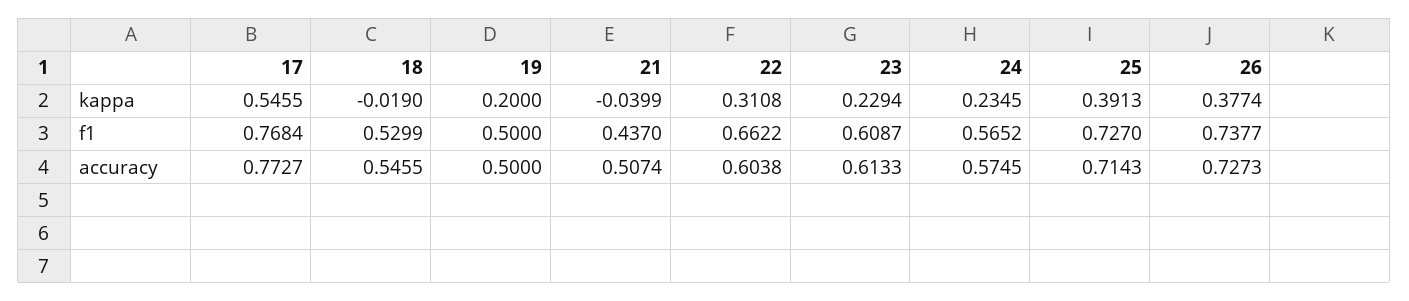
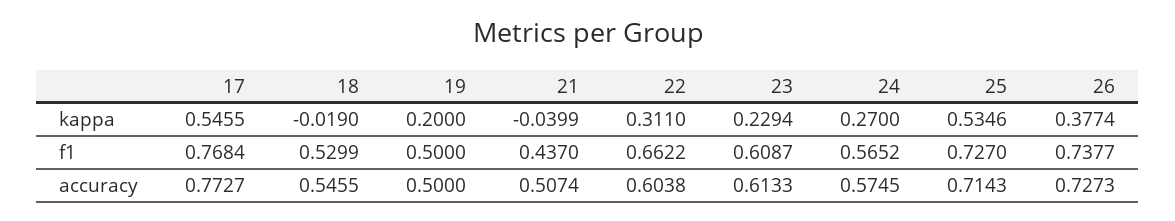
22, kappa: 0.3108 -> 0.311
24, kappa: 0.2345 -> 0.27
25, kappa: 0.3913 -> 0.5346

